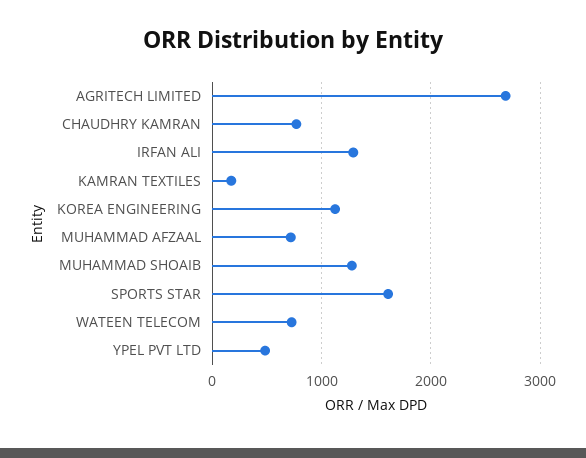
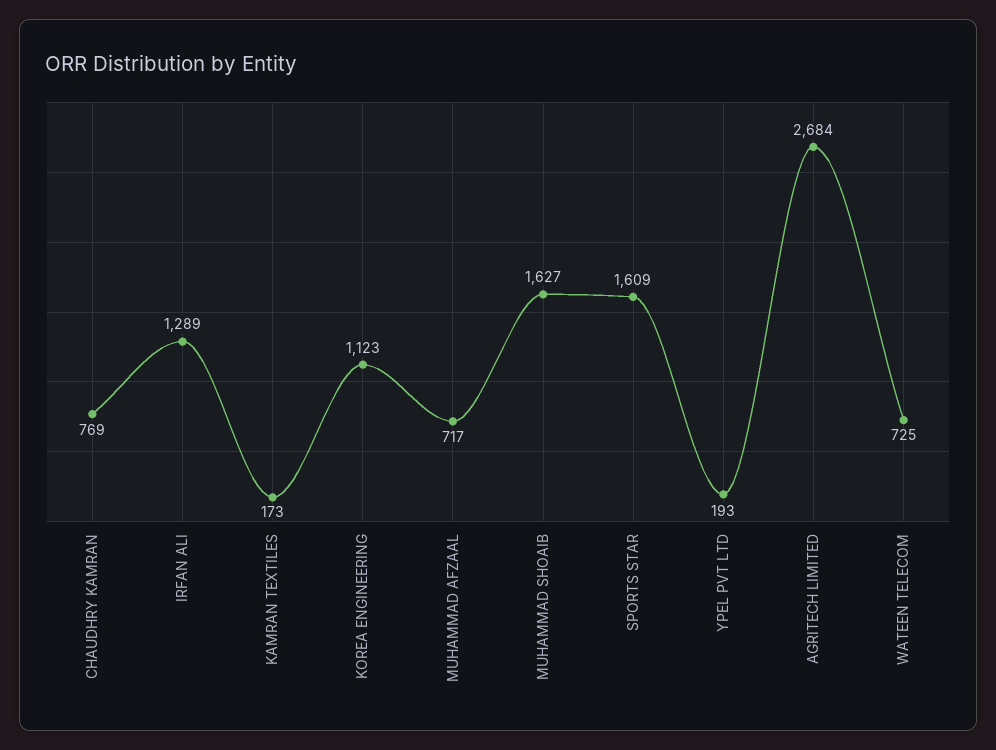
MUHAMMAD SHOAIB: 1300 -> 1627
YPEL PVT LTD: 500 -> 193

